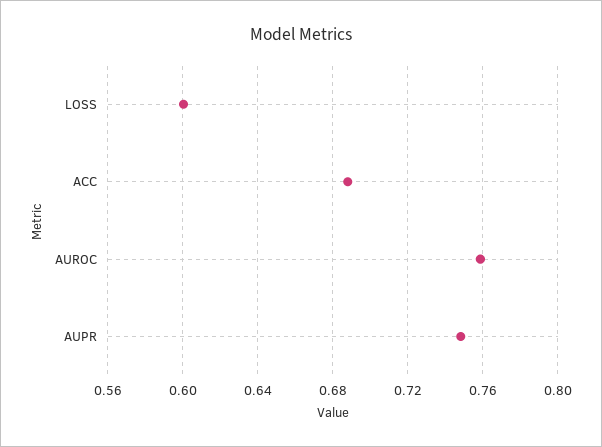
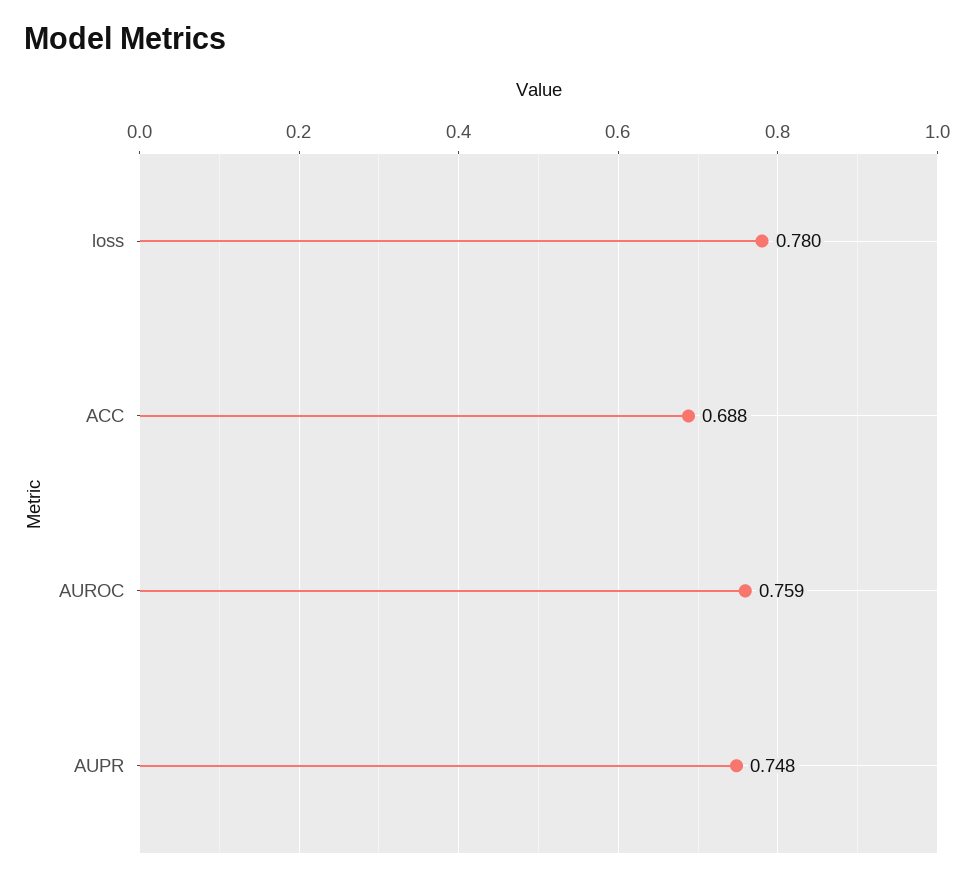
LOSS: 0.6 -> 0.78

